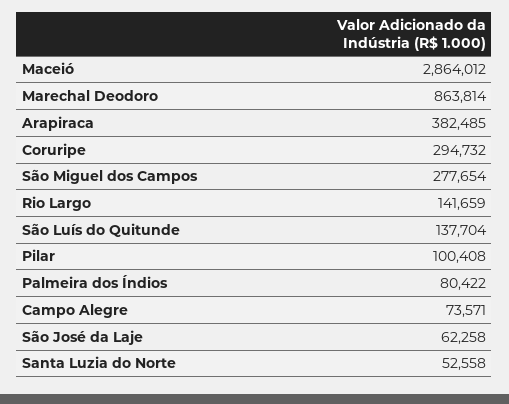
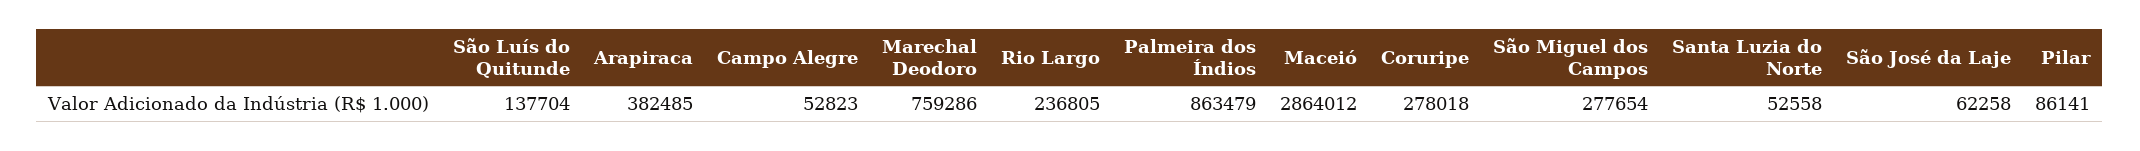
Marechal Deodoro: 863814 -> 759286
Coruripe: 294732 -> 278018
Rio Largo: 141659 -> 236805
Pilar: 100408 -> 86141
Palmeira dos Índios: 80422 -> 863479
Campo Alegre: 73571 -> 52823

